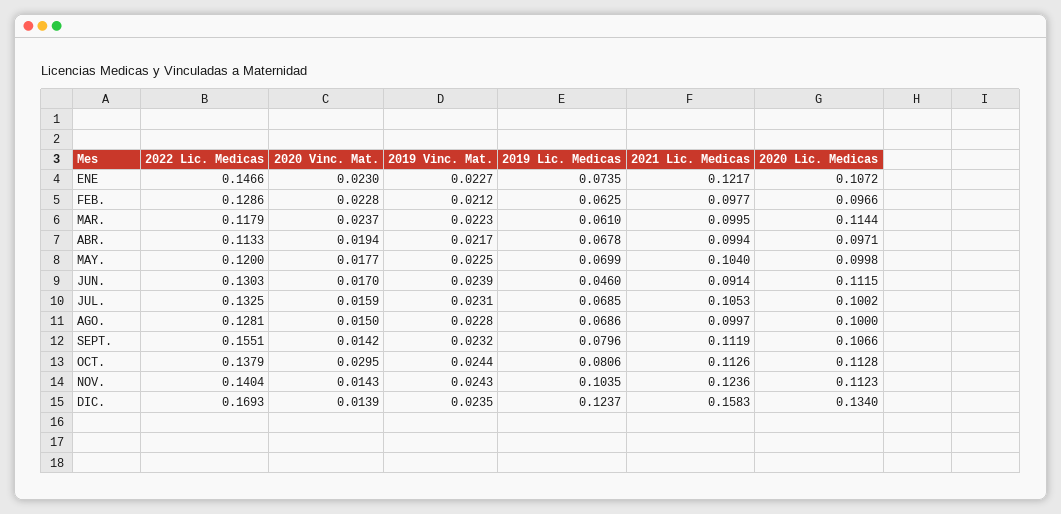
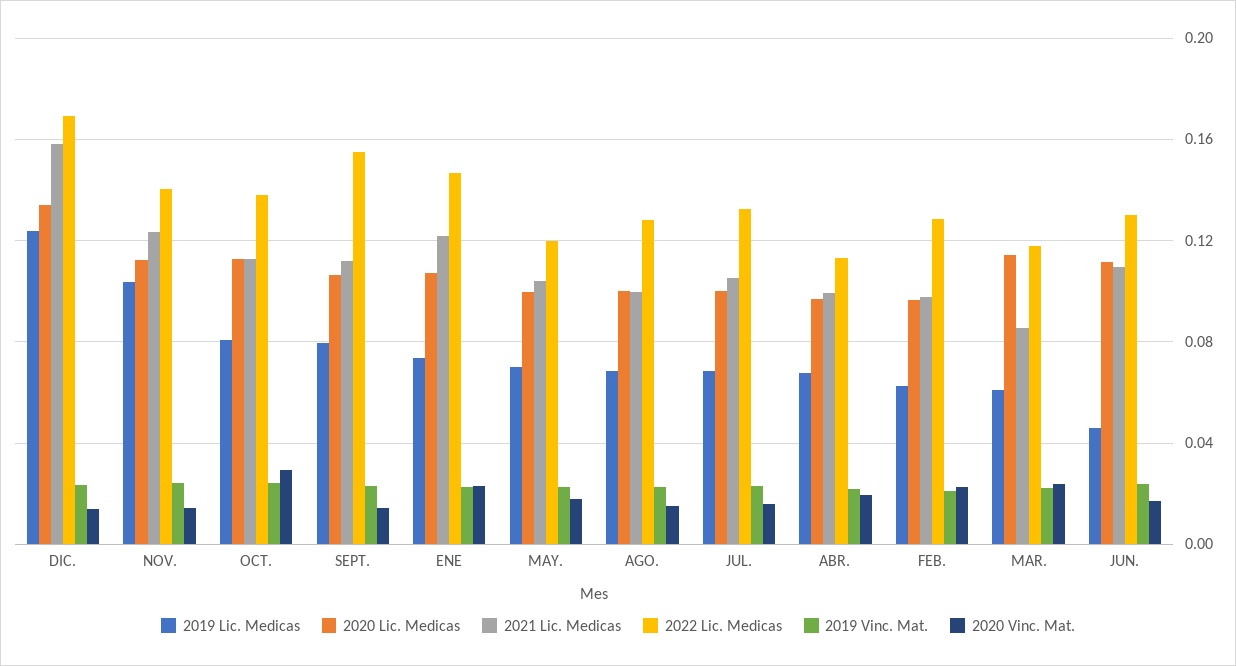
2021 Lic. Medicas, MAR.: 0.0995 -> 0.085
2021 Lic. Medicas, JUN.: 0.0914 -> 0.11

